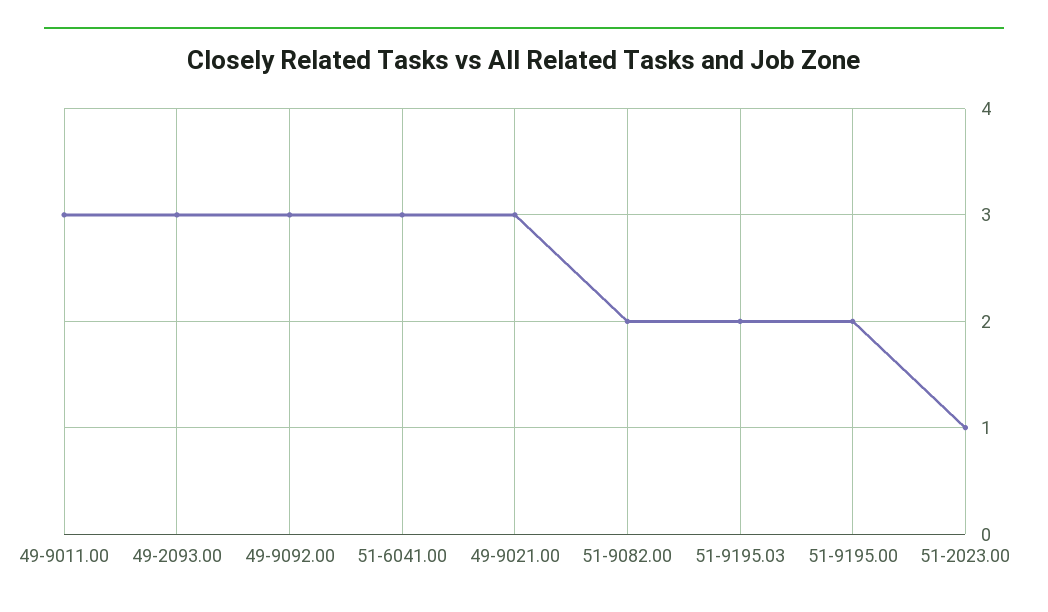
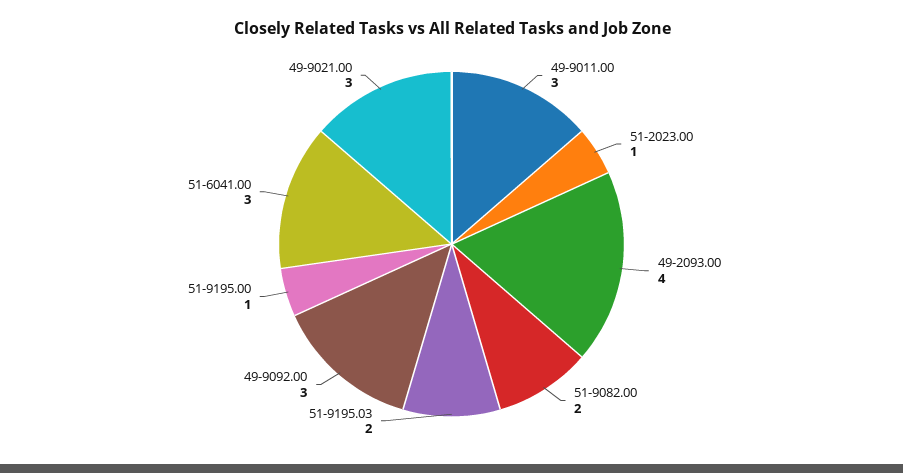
49-2093.00: 3 -> 4
51-9195.00: 2 -> 1

